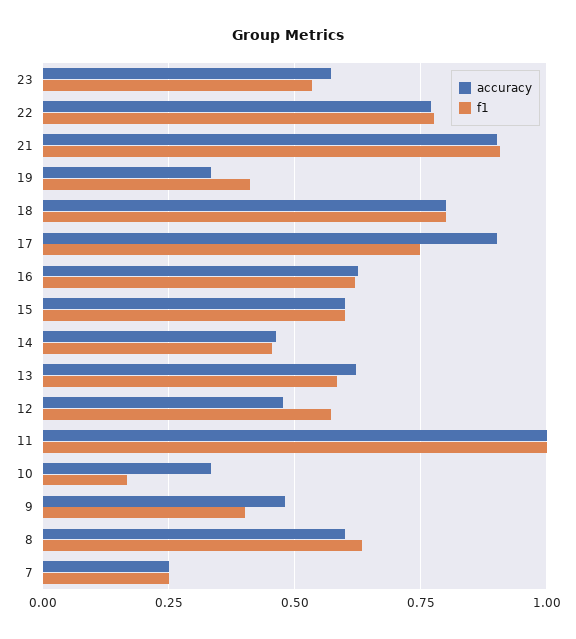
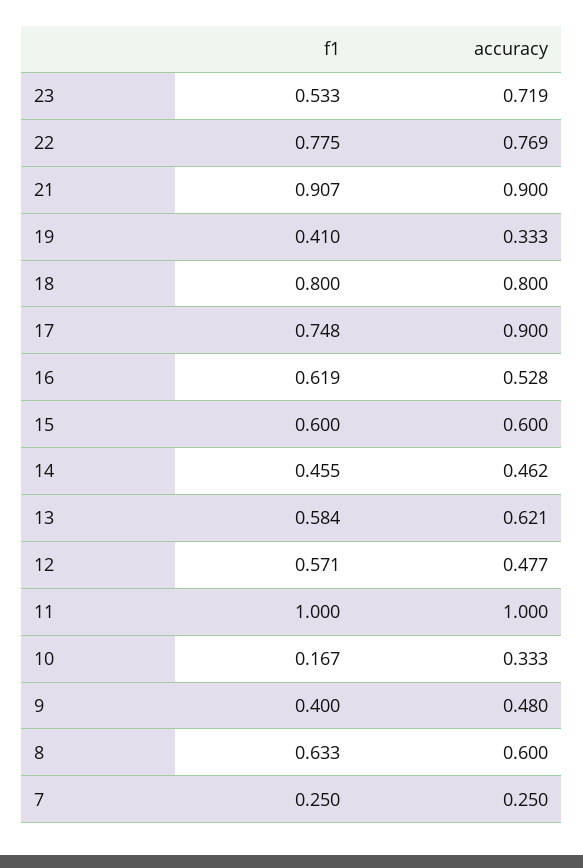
accuracy, 23: 0.575 -> 0.719
accuracy, 16: 0.625 -> 0.528

